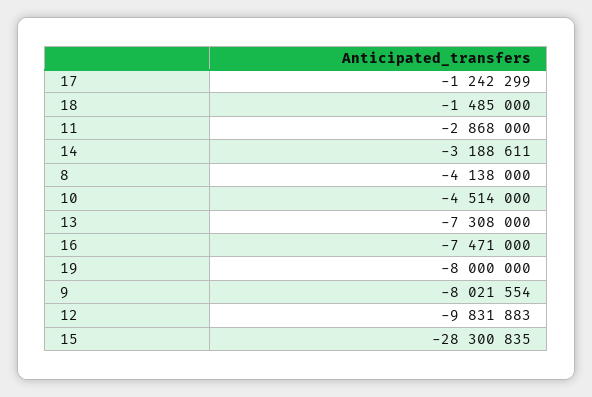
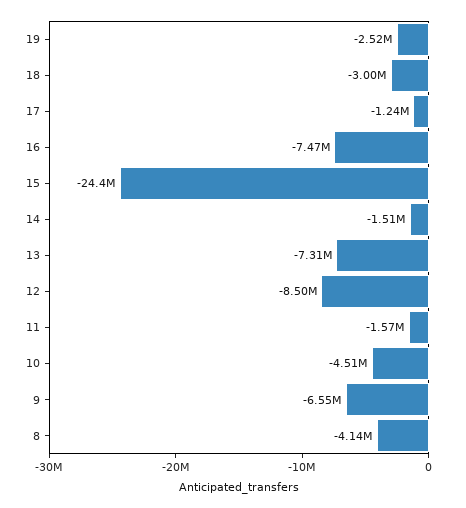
18: -1485000 -> -3000000
11: -2868000 -> -1570000
14: -3188611 -> -1510000
19: -8000000 -> -2520000
9: -8021554 -> -6550000
12: -9831883 -> -8500000
15: -28300835 -> -24400000

